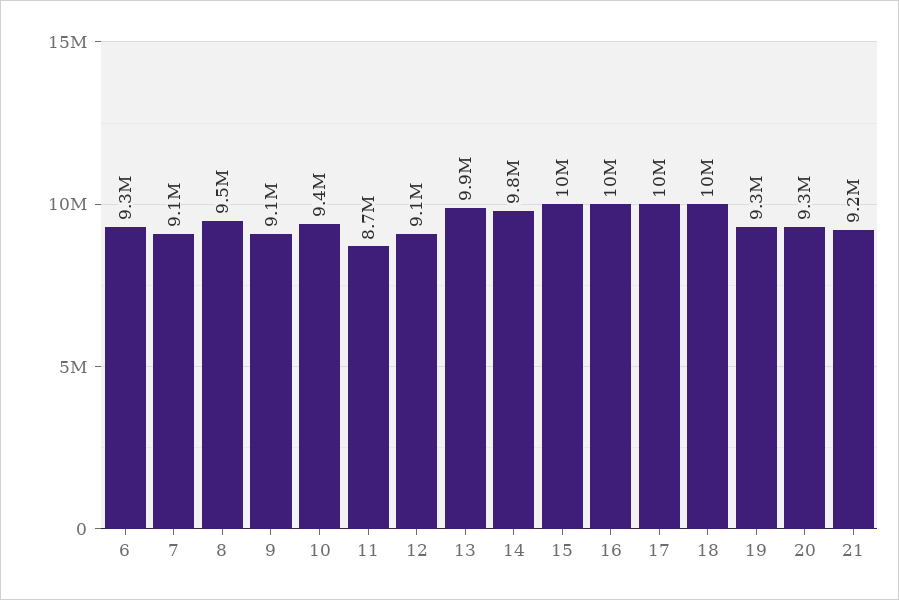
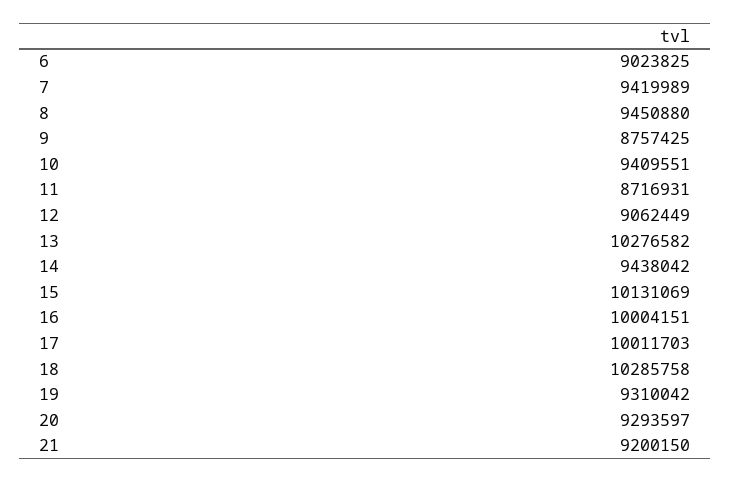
6: 9300000 -> 9023825
7: 9100000 -> 9419989
9: 9100000 -> 8757425
13: 9900000 -> 10276582
14: 9800000 -> 9438042

